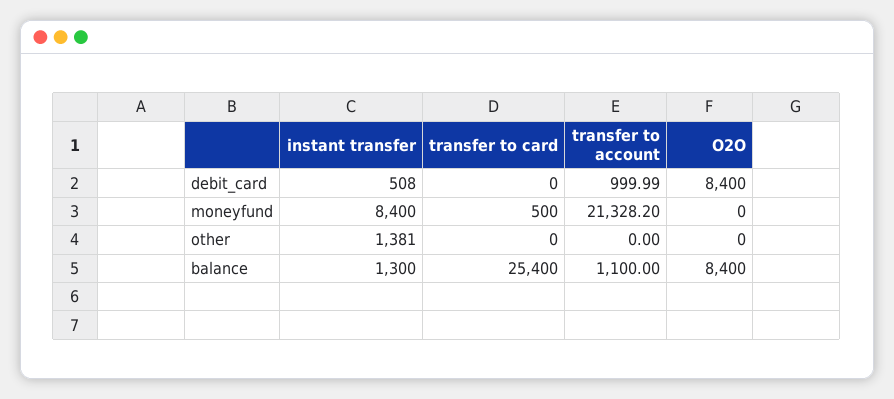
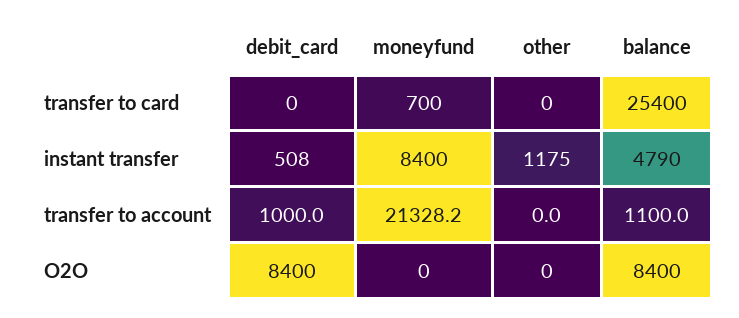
transfer to card, moneyfund: 500 -> 700
instant transfer, other: 1381 -> 1175
instant transfer, balance: 1300 -> 4790

